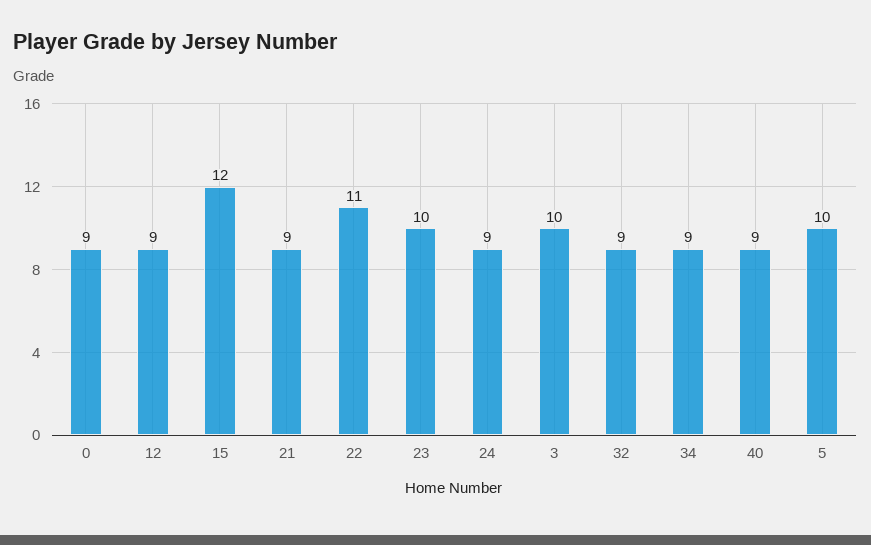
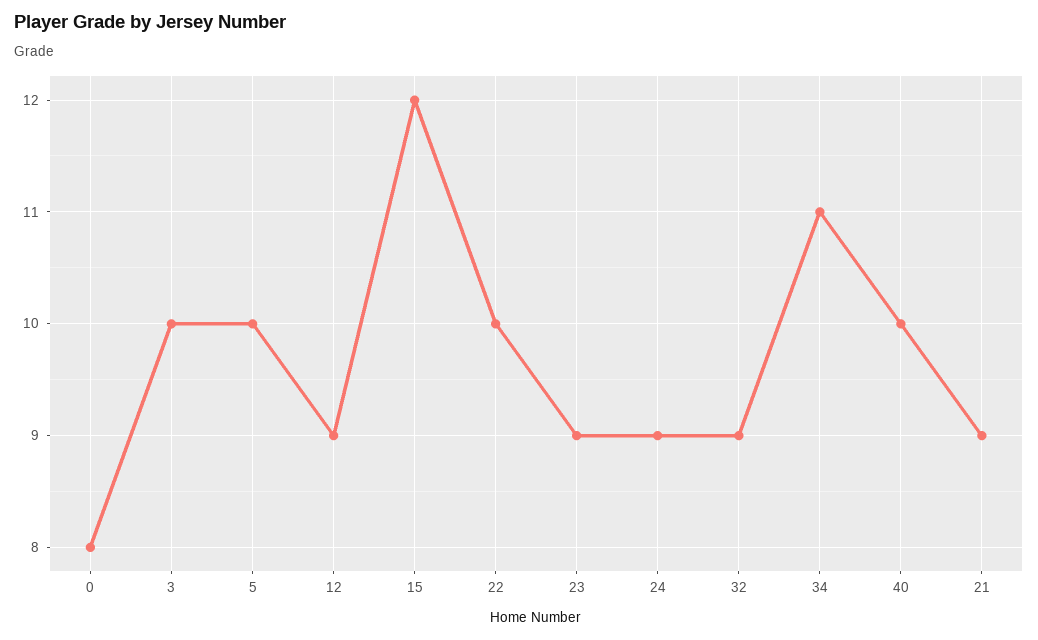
0: 9 -> 8
22: 11 -> 10
23: 10 -> 9
34: 9 -> 11
40: 9 -> 10

